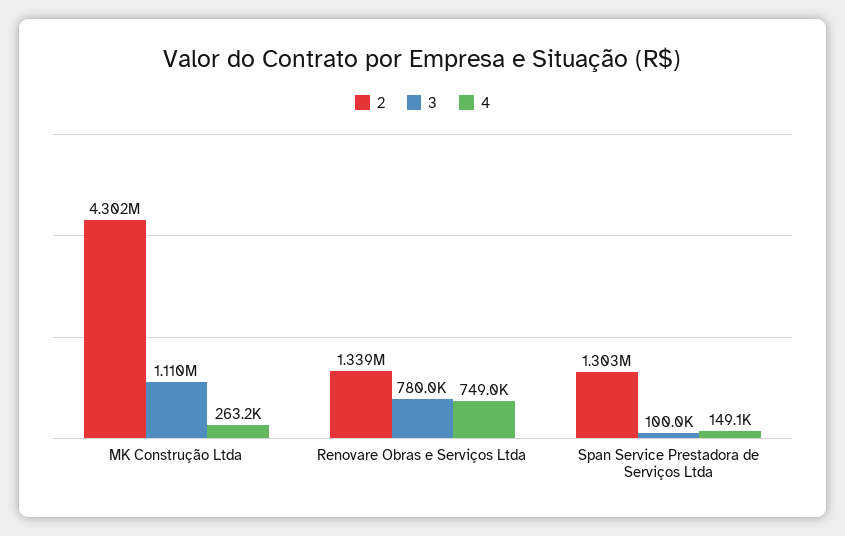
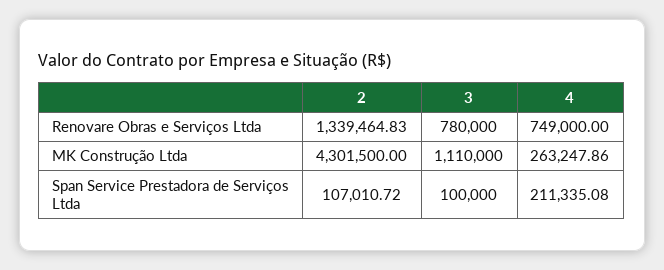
2, Span Service Prestadora de Serviços Ltda: 1303000 -> 107010.72
4, Span Service Prestadora de Serviços Ltda: 149100 -> 211335.08

